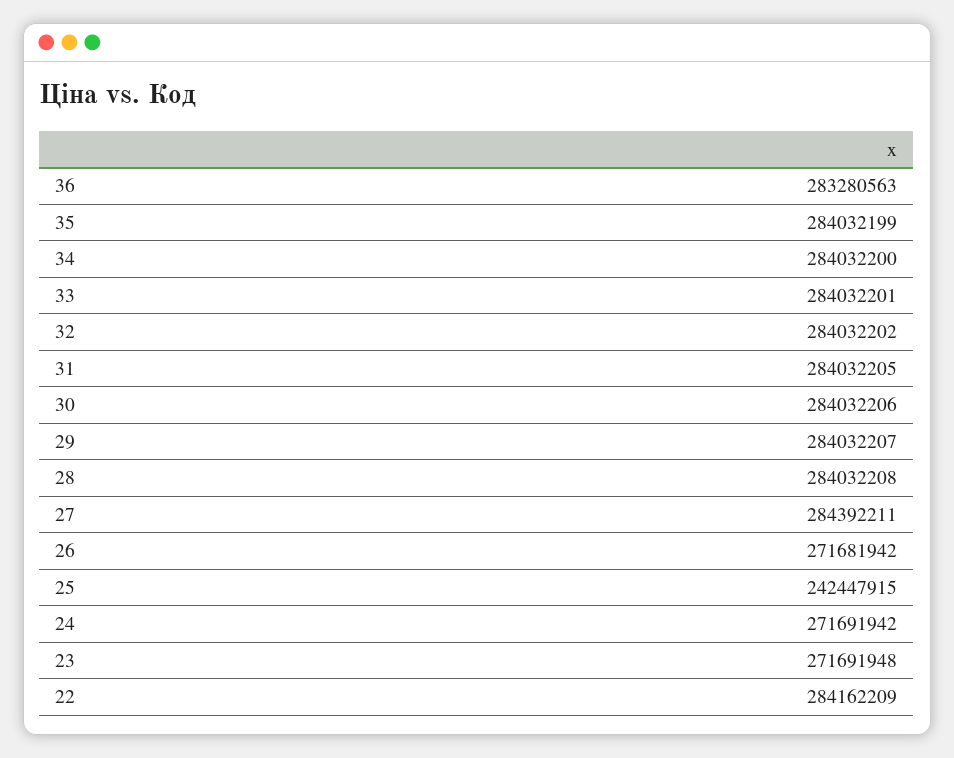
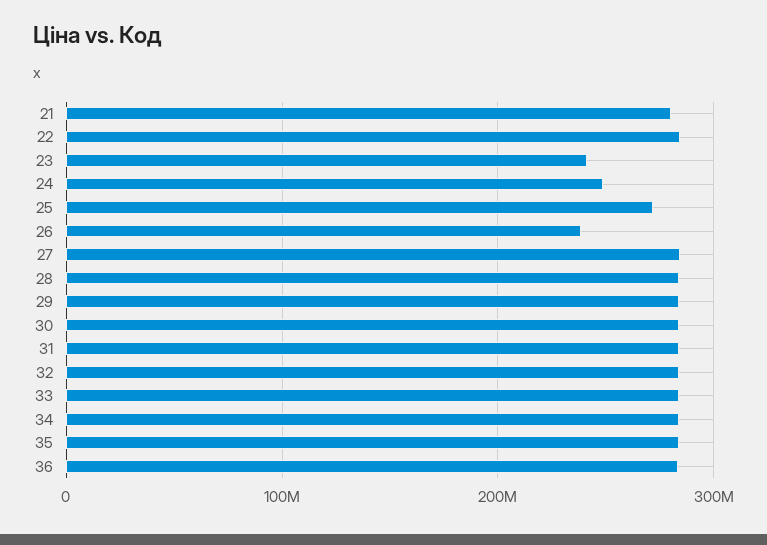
26: 271681942 -> 240000000
25: 242447915 -> 270000000
24: 271691942 -> 250000000
23: 271691948 -> 240000000
21: none -> 280000000

